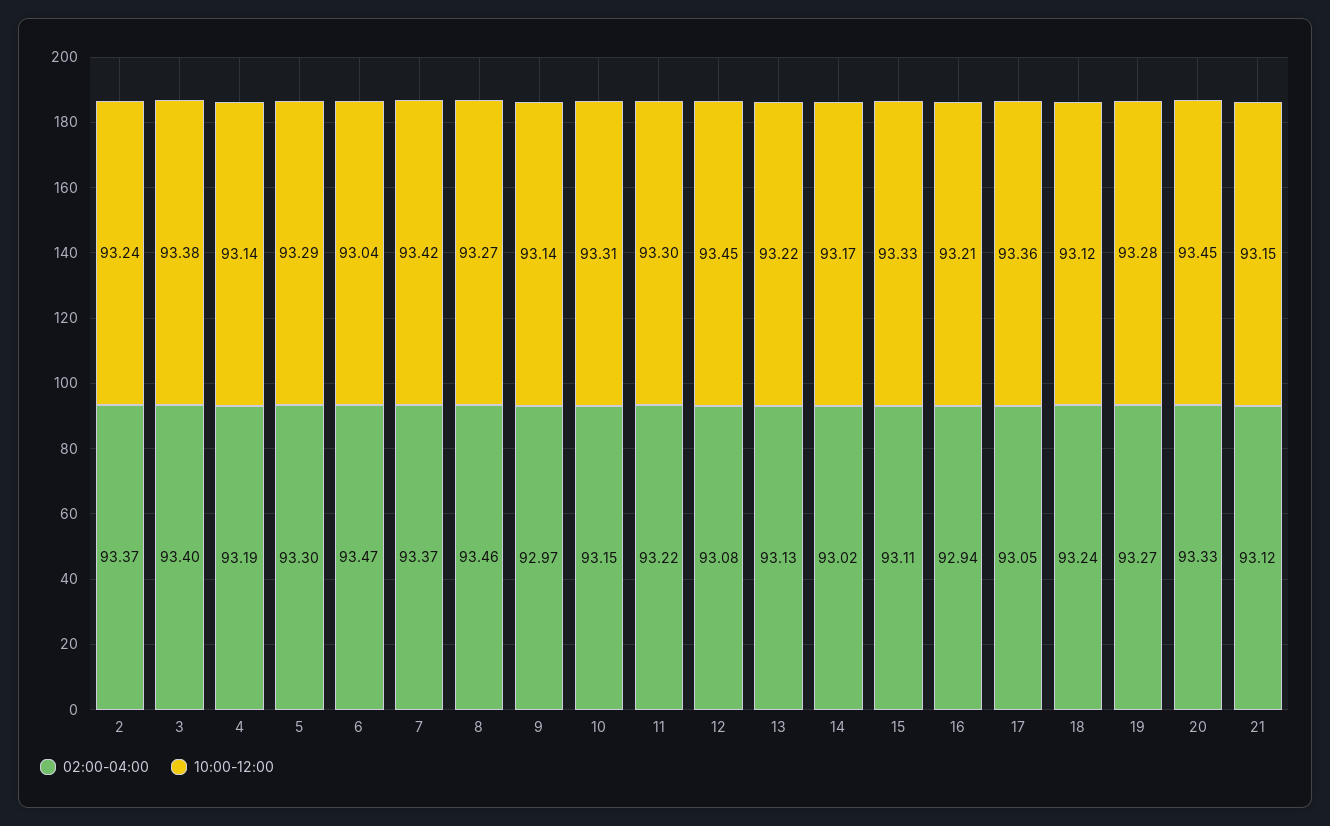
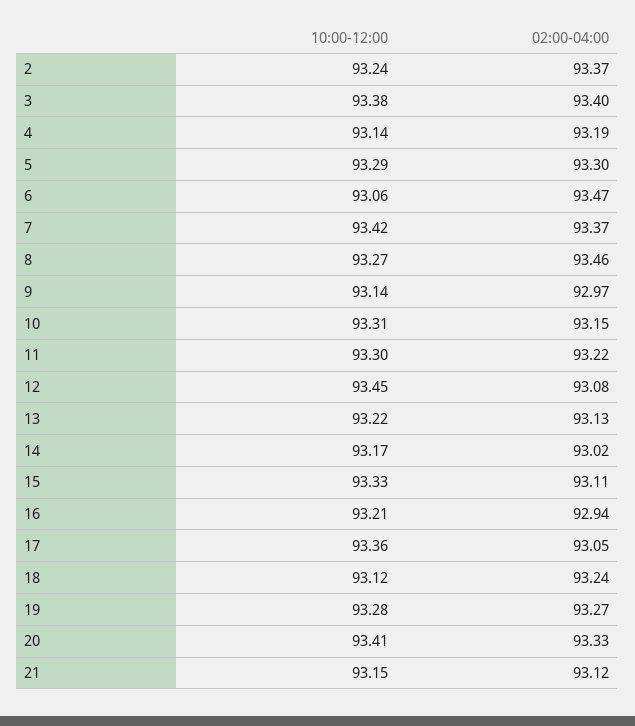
10:00-12:00, 6: 93.04 -> 93.06
10:00-12:00, 20: 93.45 -> 93.41

